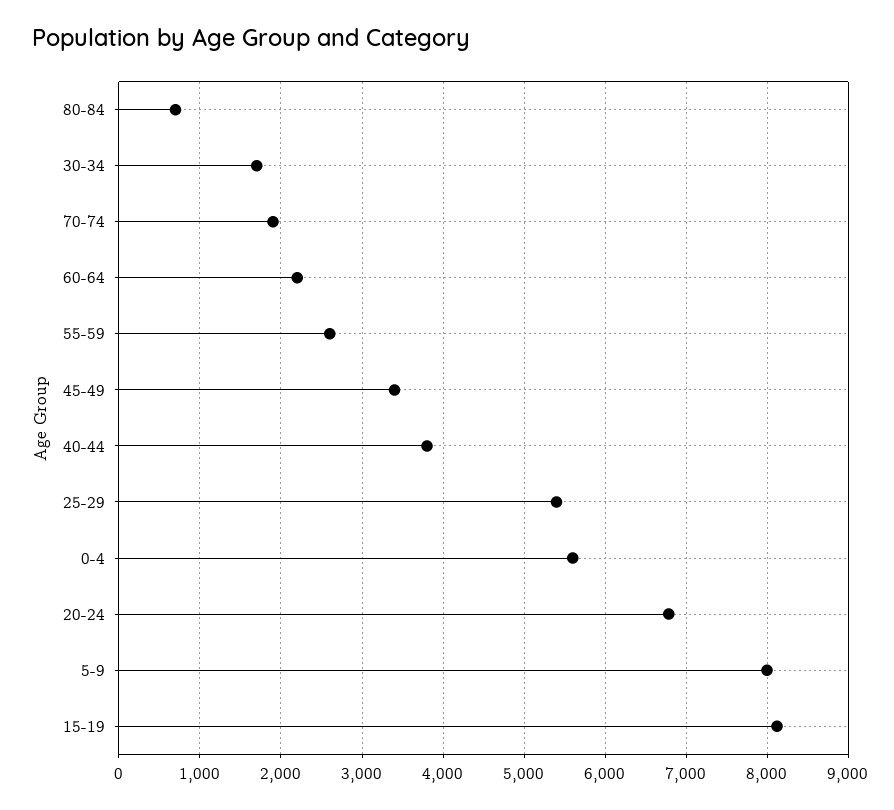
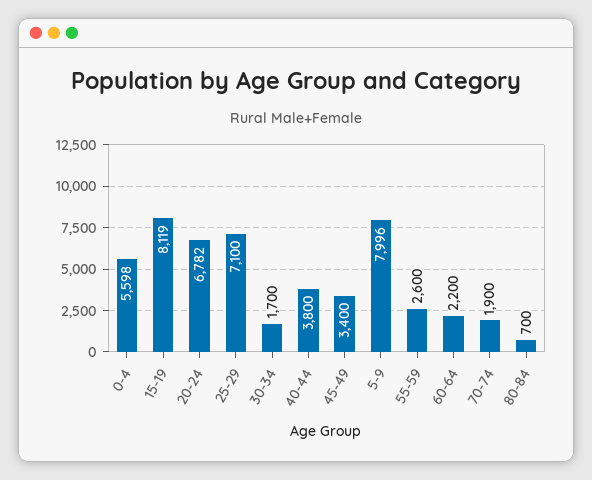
25-29: 5400 -> 7100

